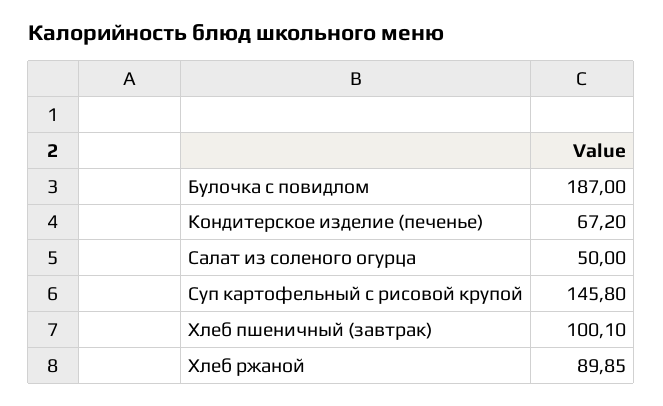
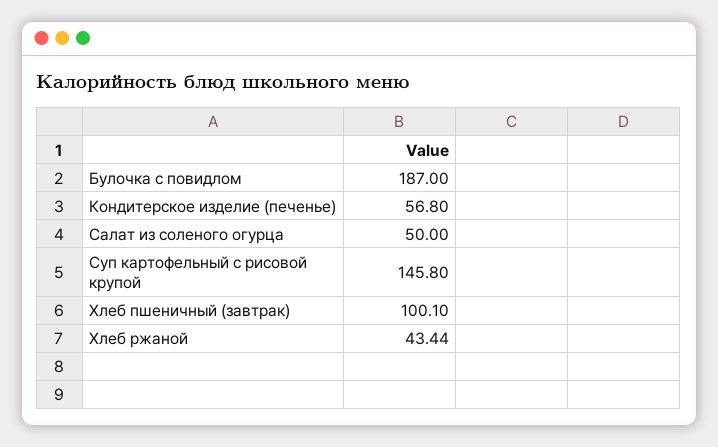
Кондитерское изделие (печенье): 67.2 -> 56.8
Хлеб ржаной: 89.85 -> 43.44

